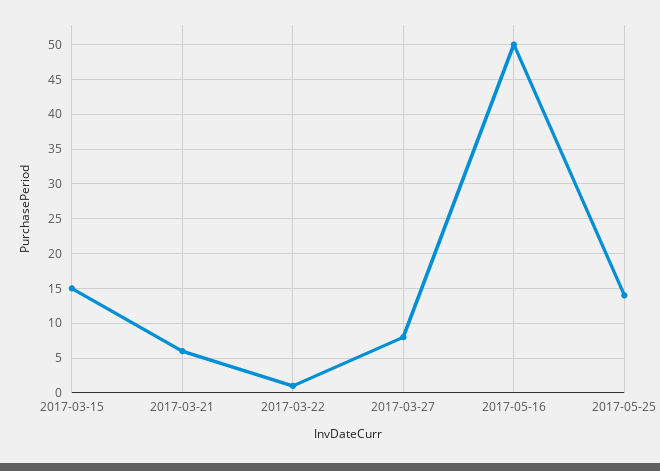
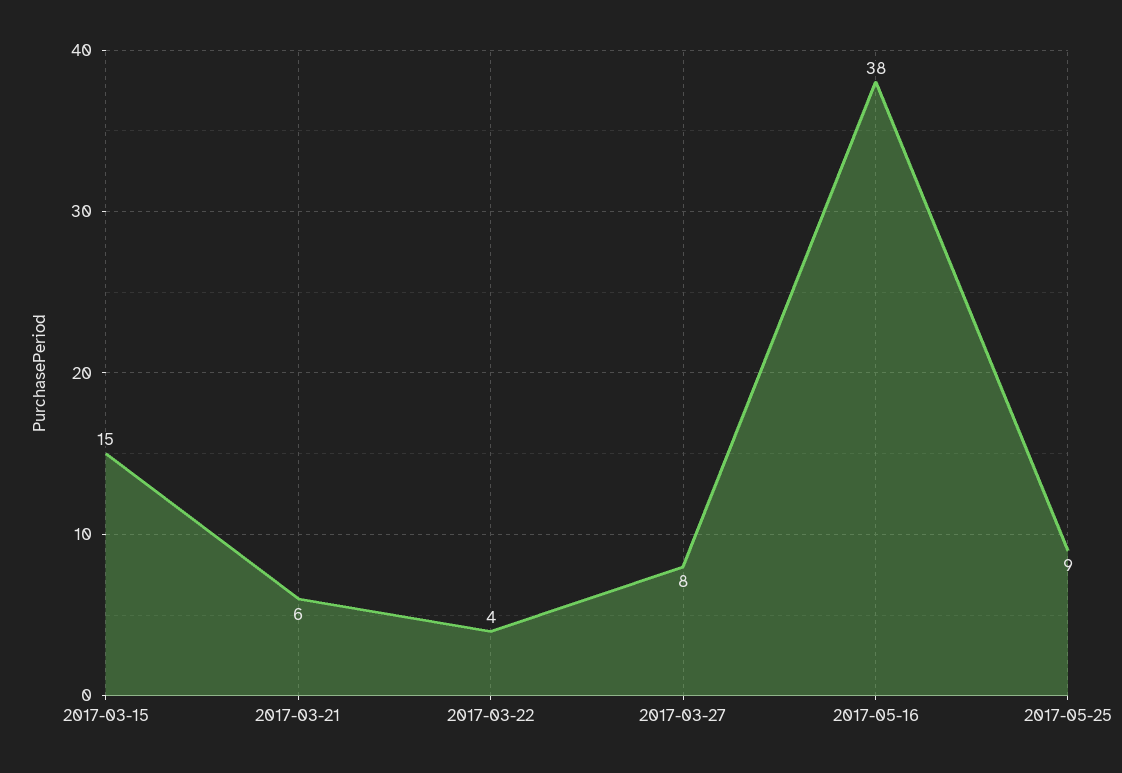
2017-03-22: 1 -> 4
2017-05-16: 50 -> 38
2017-05-25: 14 -> 9

